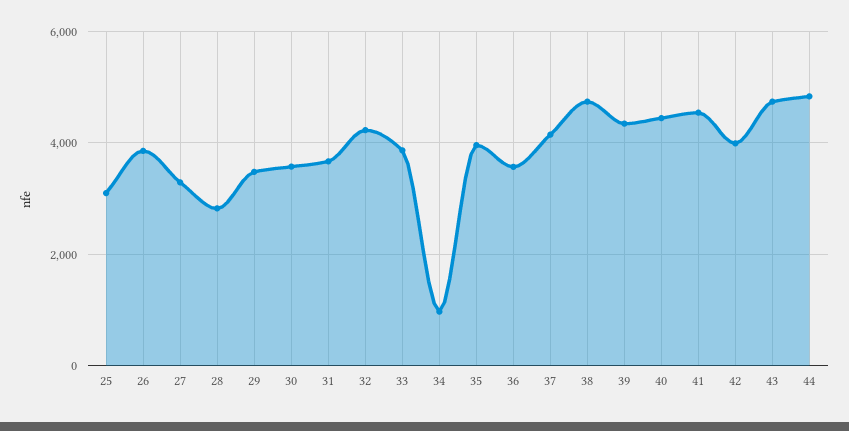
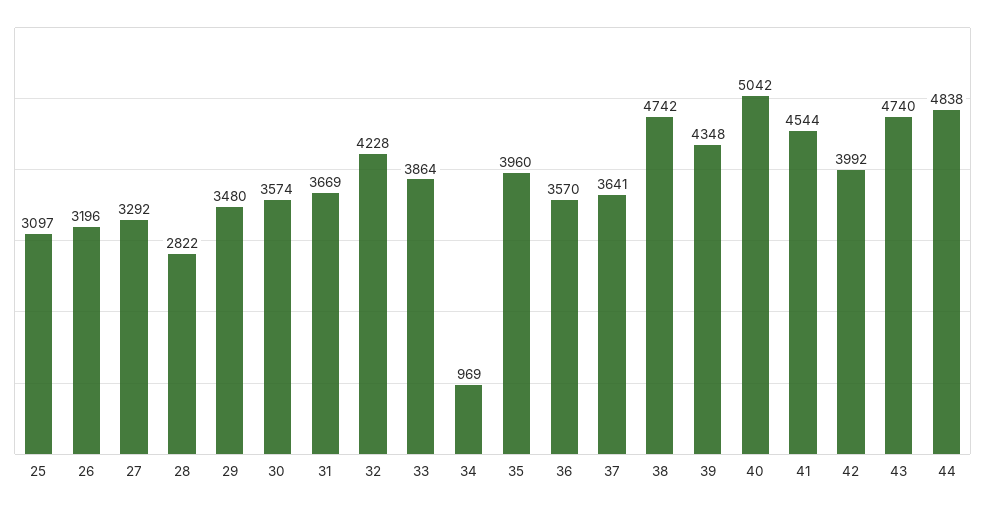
26: 3800 -> 3196
37: 4200 -> 3641
40: 4400 -> 5042

